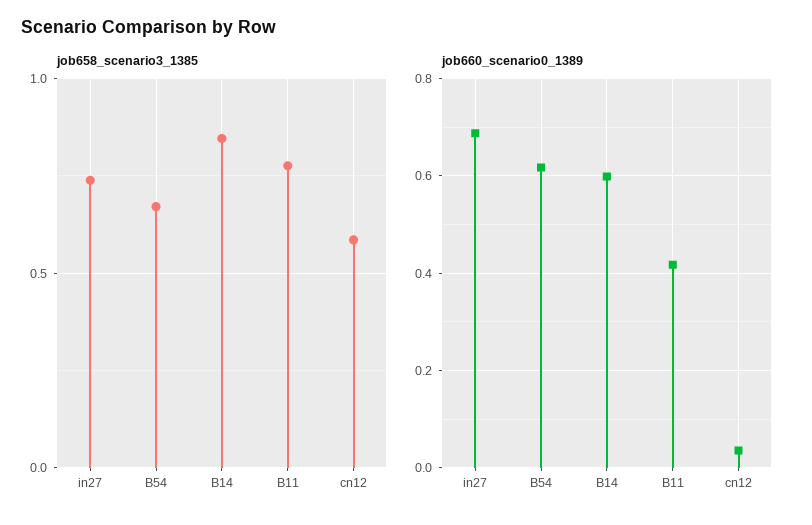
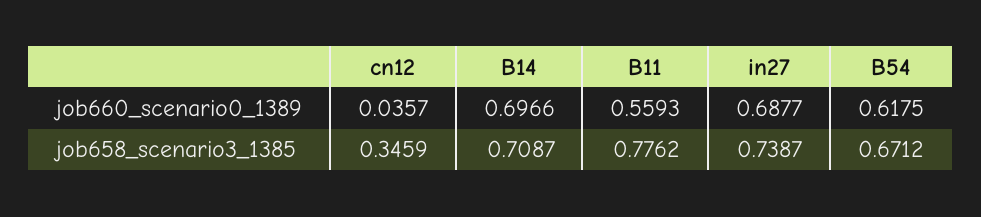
job658_scenario3_1385, B14: 0.85 -> 0.7087
job658_scenario3_1385, cn12: 0.6 -> 0.3459
job660_scenario0_1389, B14: 0.6 -> 0.6966
job660_scenario0_1389, B11: 0.42 -> 0.5593

